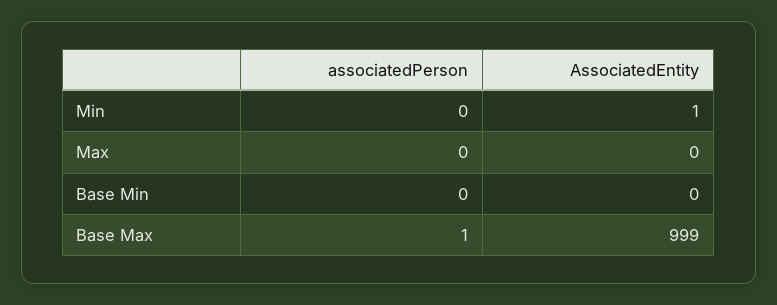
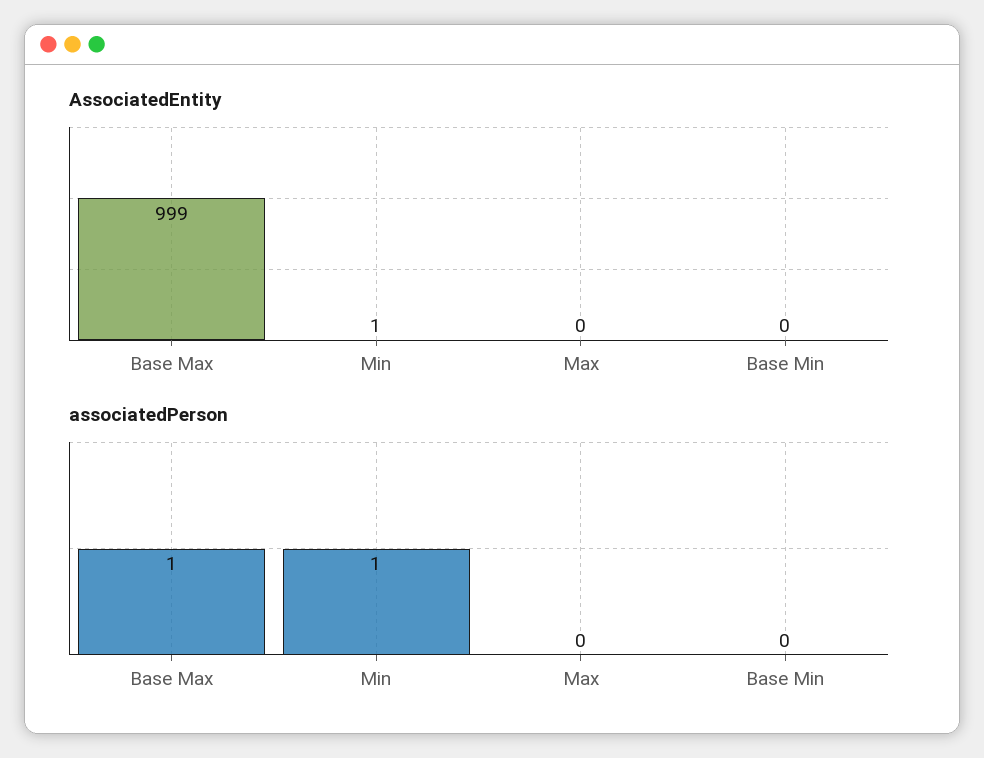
associatedPerson, Min: 0 -> 1

